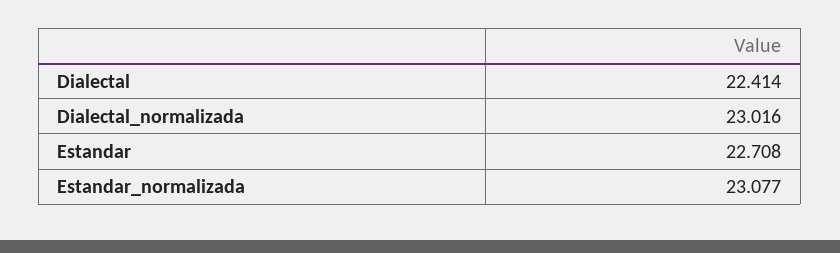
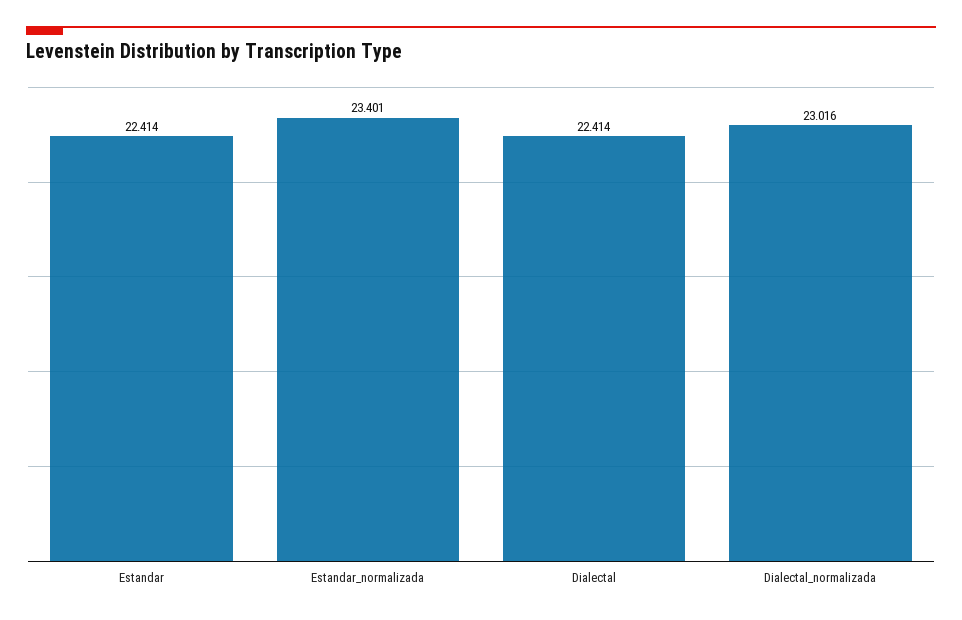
Estandar: 22.708 -> 22.414
Estandar_normalizada: 23.077 -> 23.401

